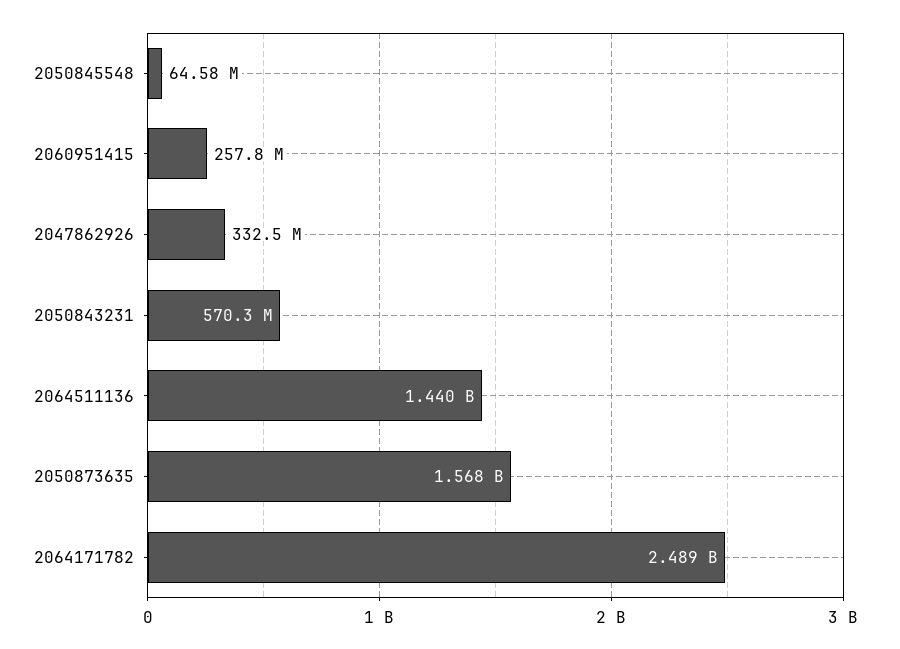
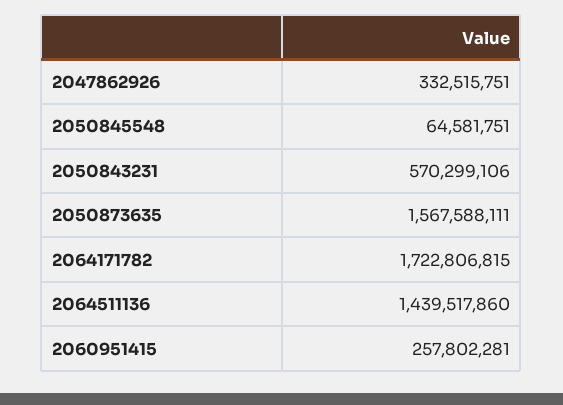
2064171782: 2489000000 -> 1722806815

